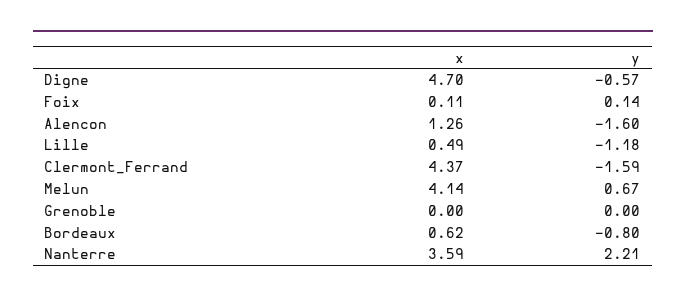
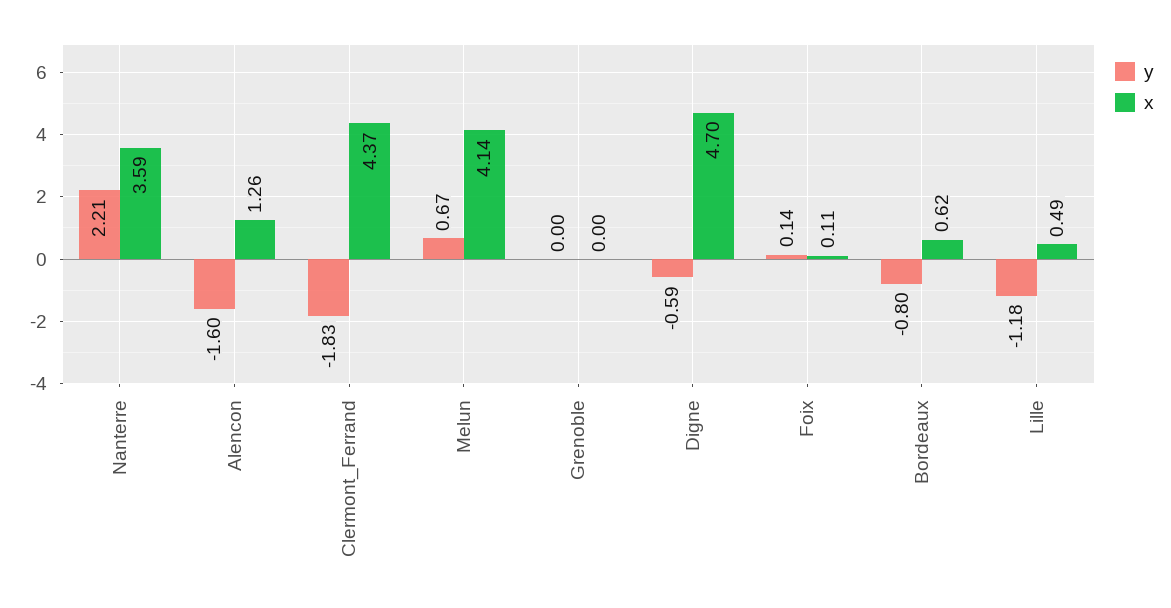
y, Digne: -0.57 -> -0.59
y, Clermont_Ferrand: -1.59 -> -1.83

